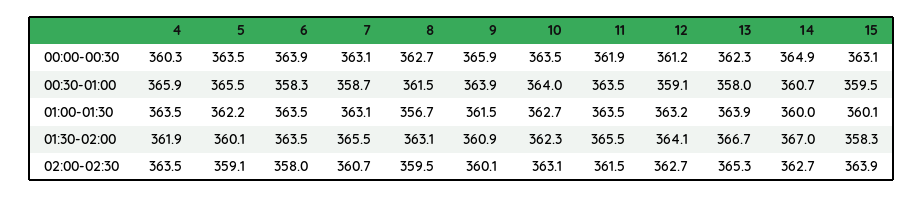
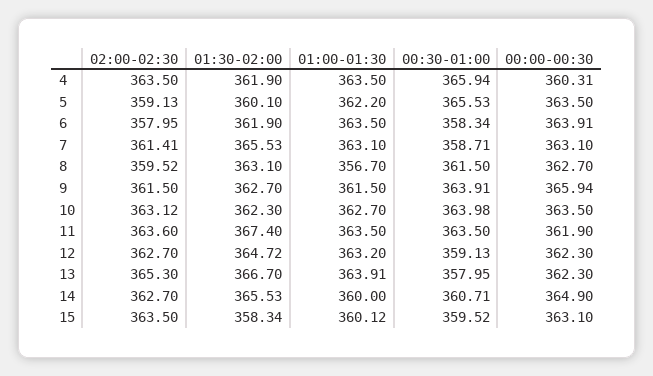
12, 00:00-00:30: 361.2 -> 362.3
6, 01:30-02:00: 363.5 -> 361.9
9, 01:30-02:00: 360.9 -> 362.7
11, 01:30-02:00: 365.5 -> 367.4
12, 01:30-02:00: 364.1 -> 364.72
14, 01:30-02:00: 367 -> 365.53
7, 02:00-02:30: 360.7 -> 361.41
9, 02:00-02:30: 360.1 -> 361.5
11, 02:00-02:30: 361.5 -> 363.6
15, 02:00-02:30: 363.9 -> 363.5

